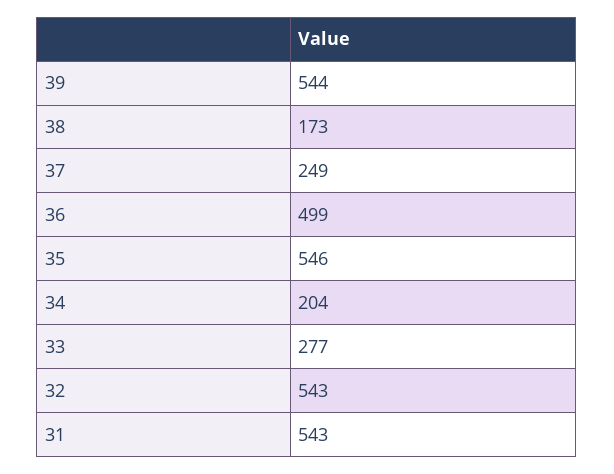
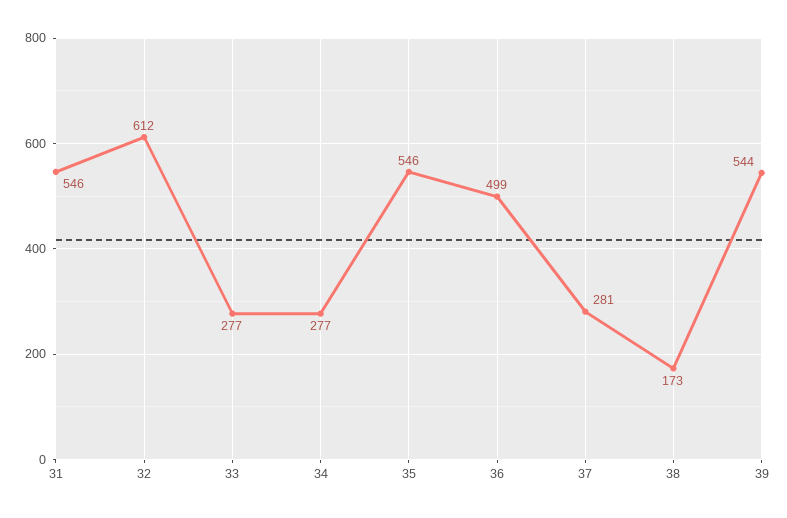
37: 249 -> 281
34: 204 -> 277
32: 543 -> 612
31: 543 -> 546

